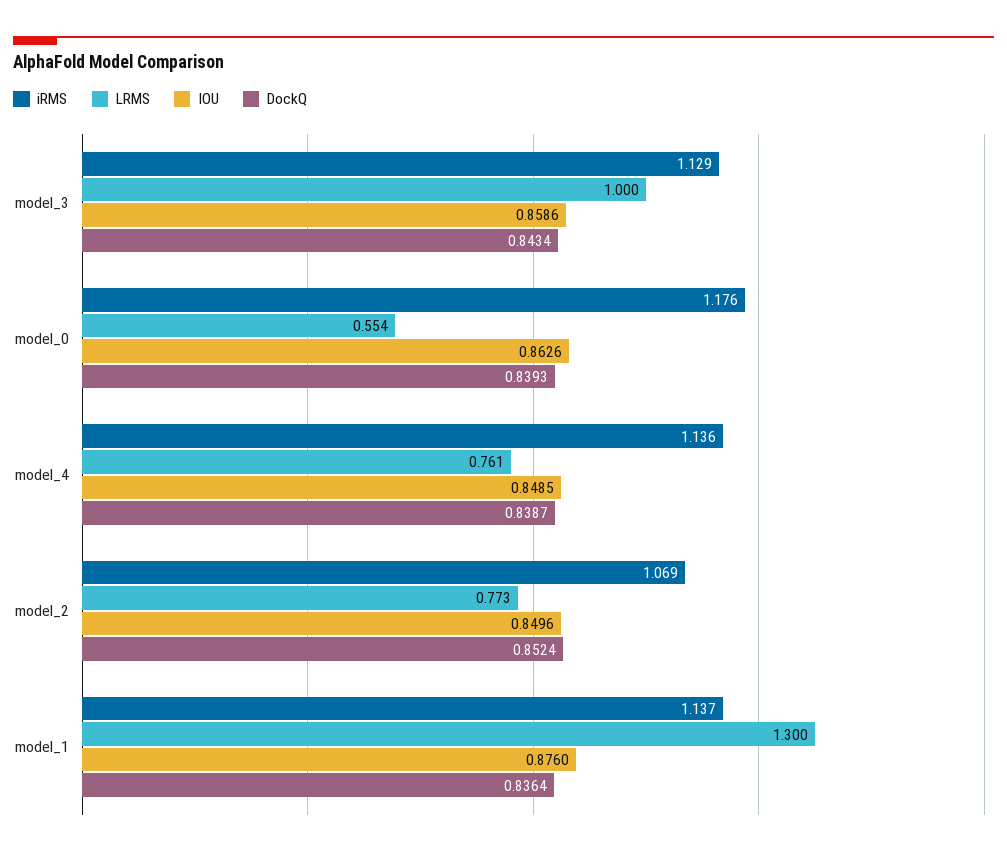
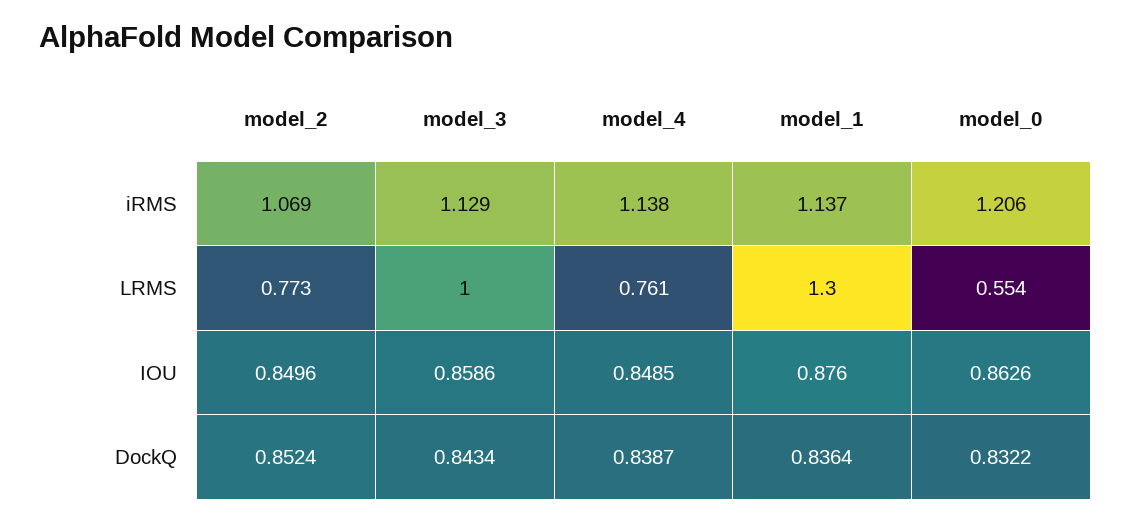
iRMS, model_0: 1.176 -> 1.206
DockQ, model_0: 0.8393 -> 0.8322
iRMS, model_4: 1.136 -> 1.138

